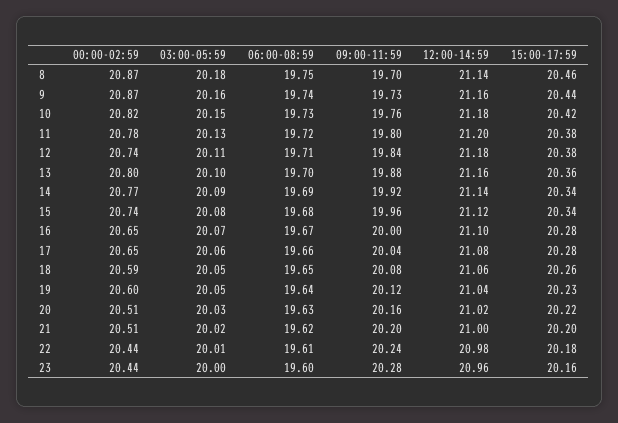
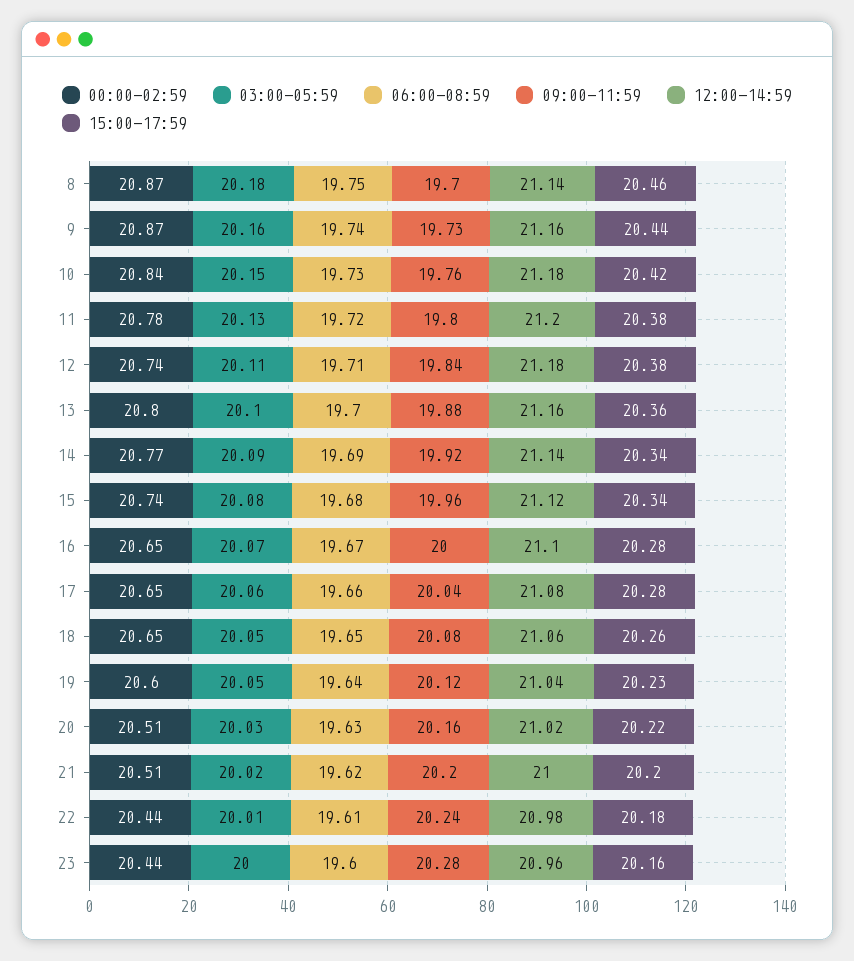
00:00-02:59, 10: 20.82 -> 20.84
00:00-02:59, 18: 20.59 -> 20.65

